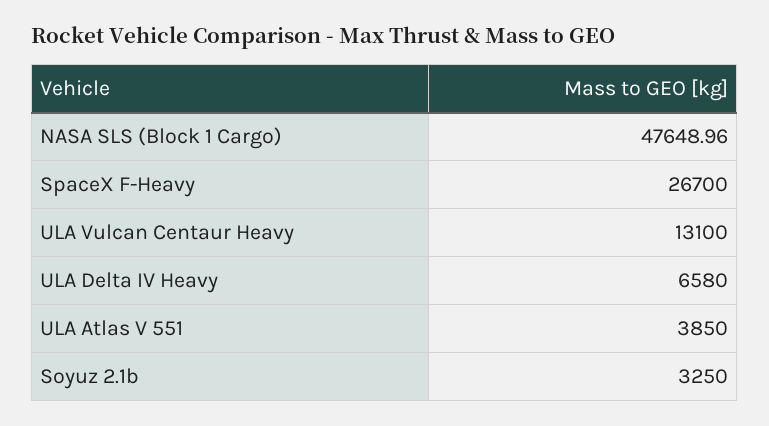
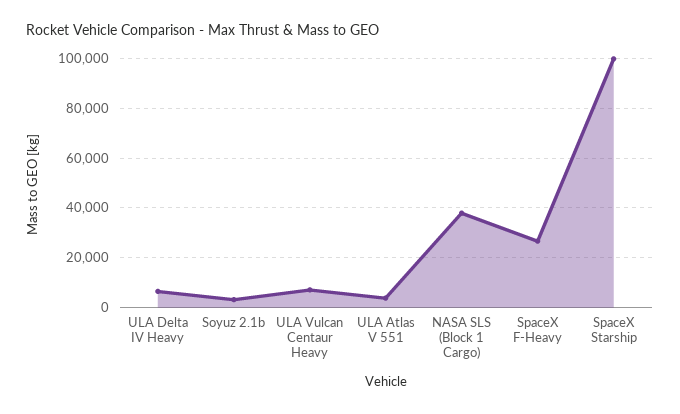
NASA SLS (Block 1 Cargo): 47648.96 -> 37500
ULA Vulcan Centaur Heavy: 13100 -> 7500
SpaceX Starship: none -> 100000

